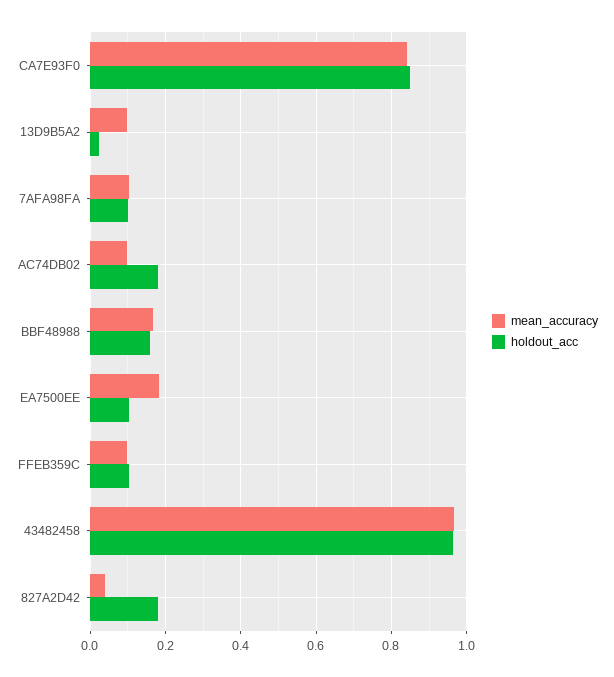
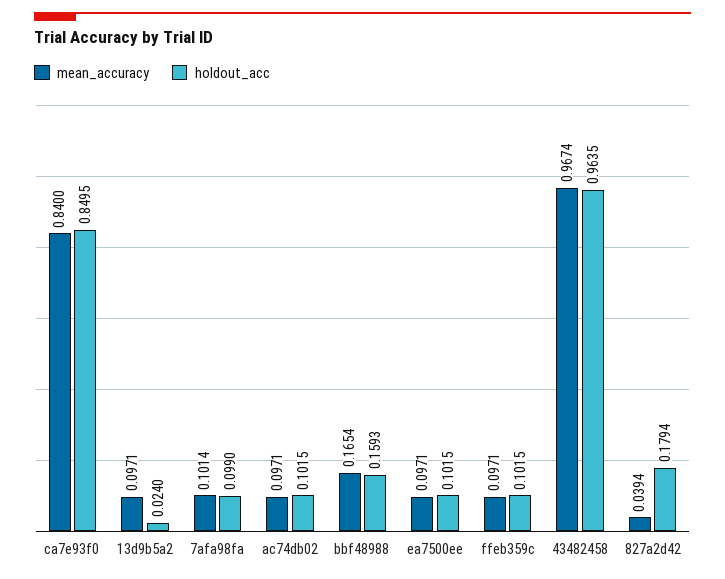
holdout_acc, AC74DB02: 0.18 -> 0.1015
mean_accuracy, EA7500EE: 0.18 -> 0.0971

